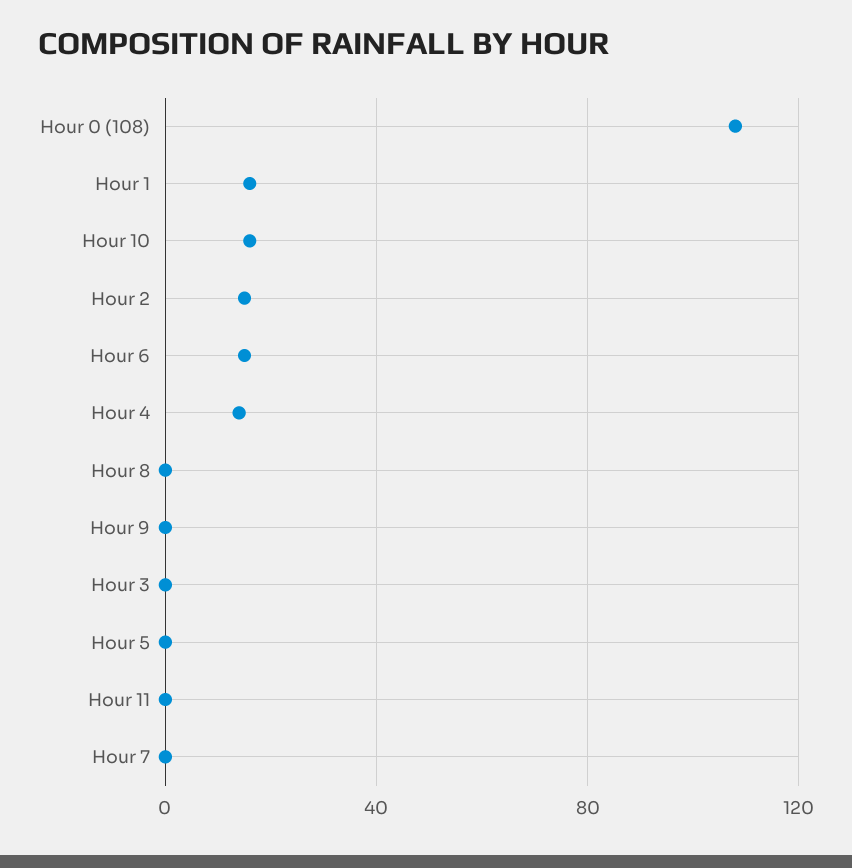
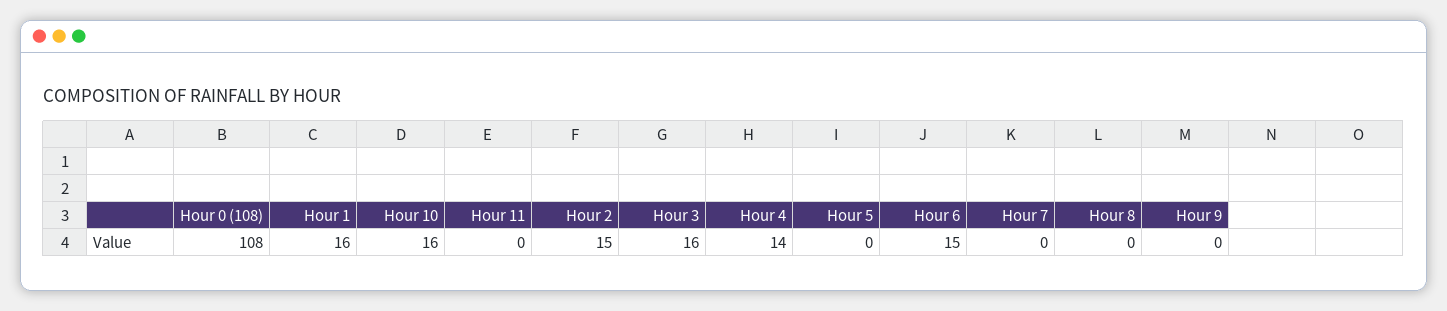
Hour 3: 0 -> 16

